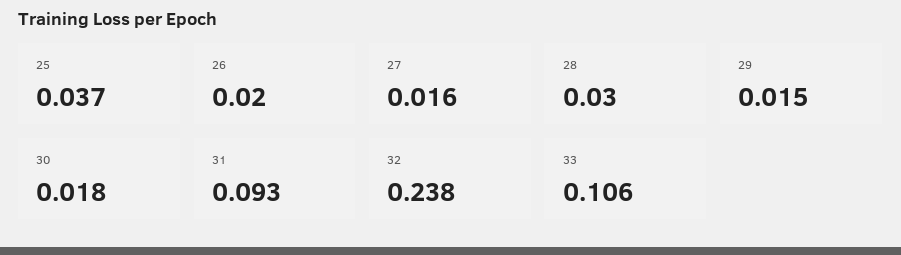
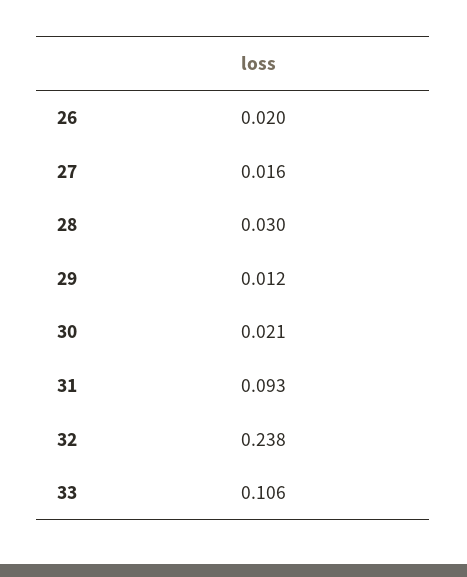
25: 0.037 -> none
29: 0.015 -> 0.012
30: 0.018 -> 0.021

